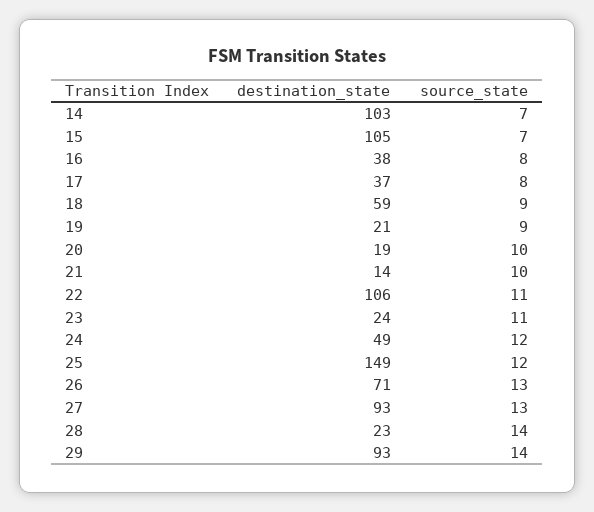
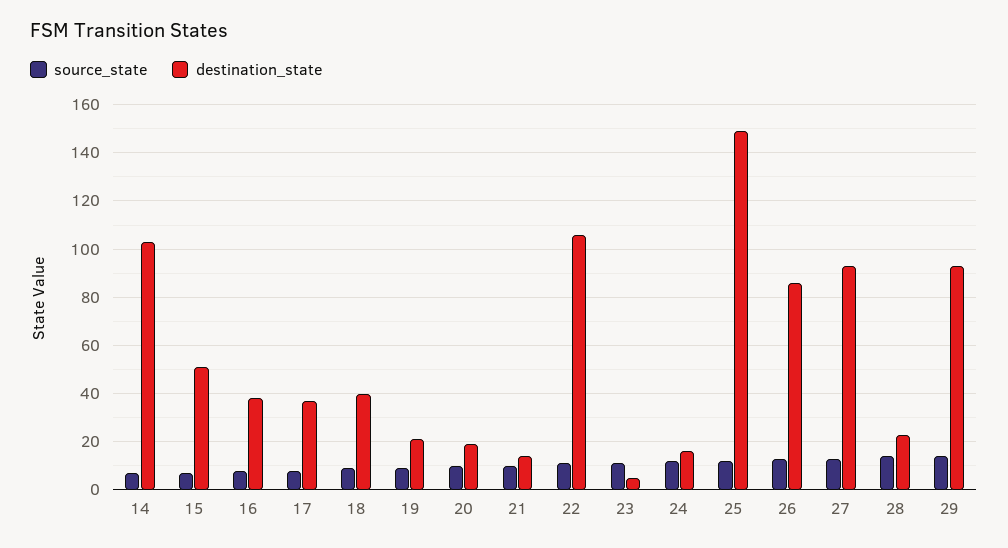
destination_state, 15: 105 -> 50
destination_state, 18: 59 -> 40
destination_state, 23: 24 -> 5
destination_state, 24: 49 -> 15
destination_state, 26: 71 -> 85

